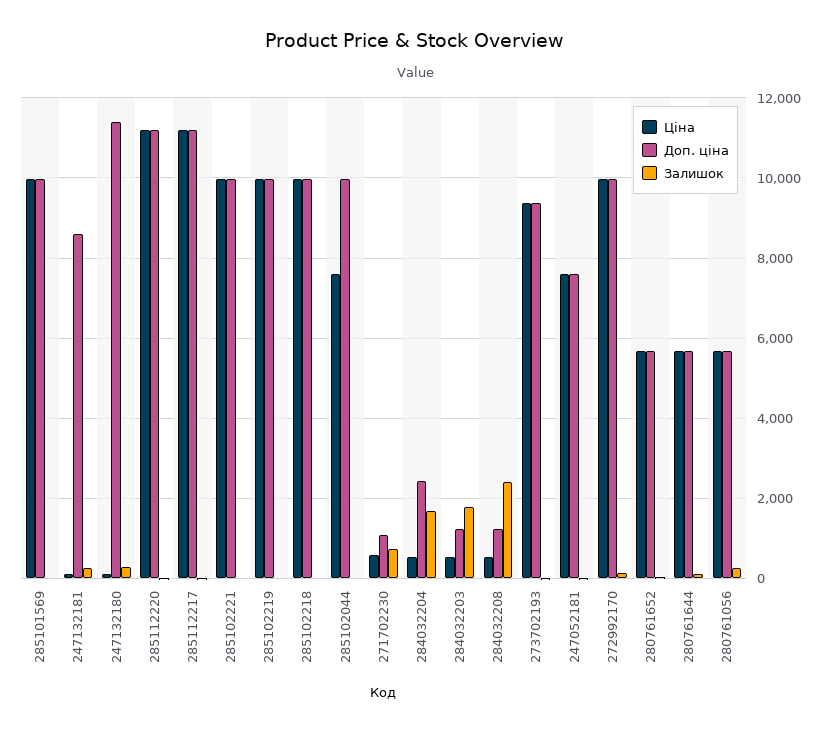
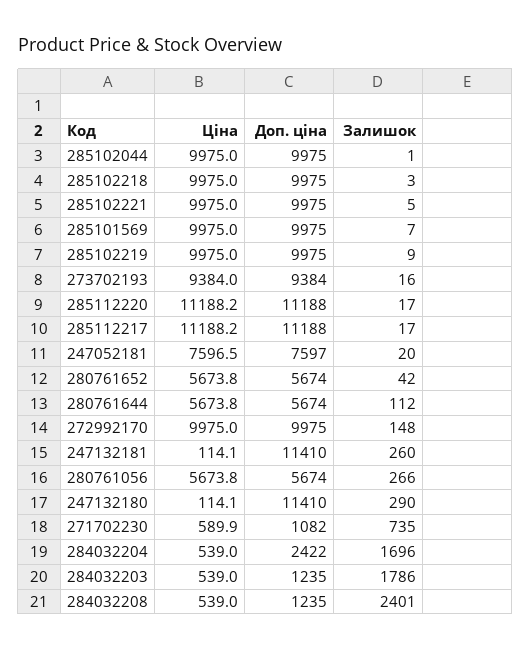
Доп. ціна, 247132181: 8600 -> 11410
Ціна, 285102044: 7600 -> 9975

